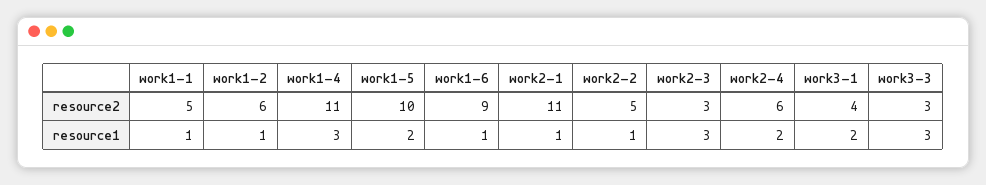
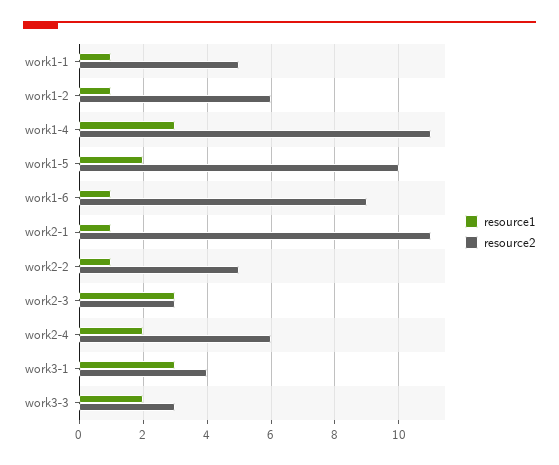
resource1, work3-1: 2 -> 3
resource1, work3-3: 3 -> 2

